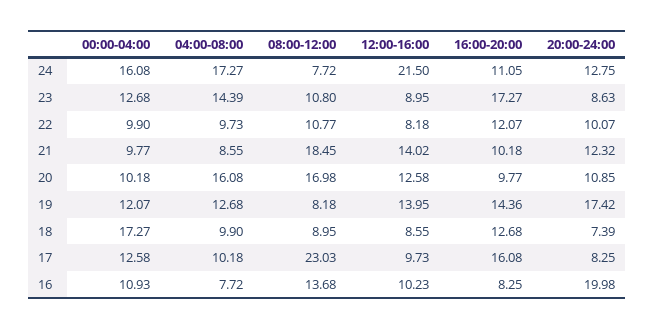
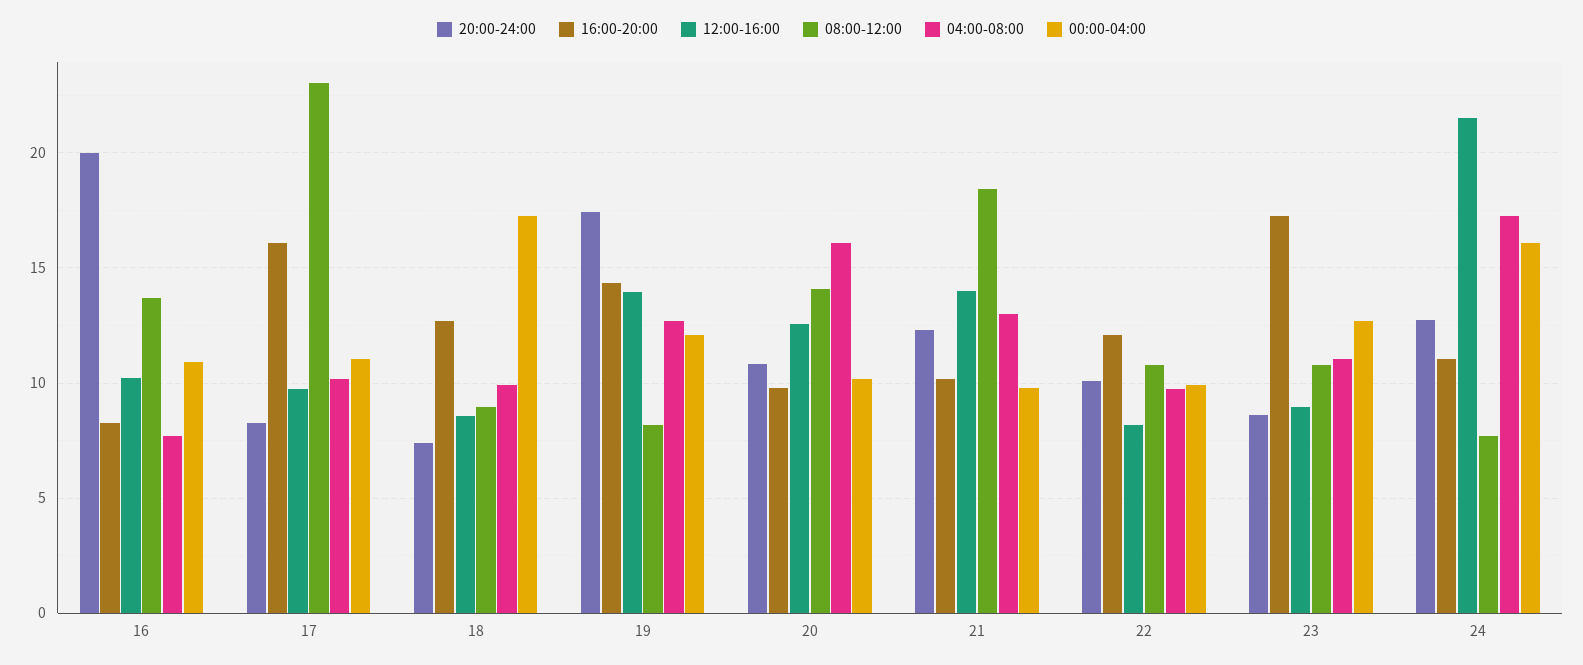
04:00-08:00, 23: 14.39 -> 11
04:00-08:00, 21: 8.55 -> 13
08:00-12:00, 20: 16.98 -> 14
00:00-04:00, 17: 12.58 -> 11

